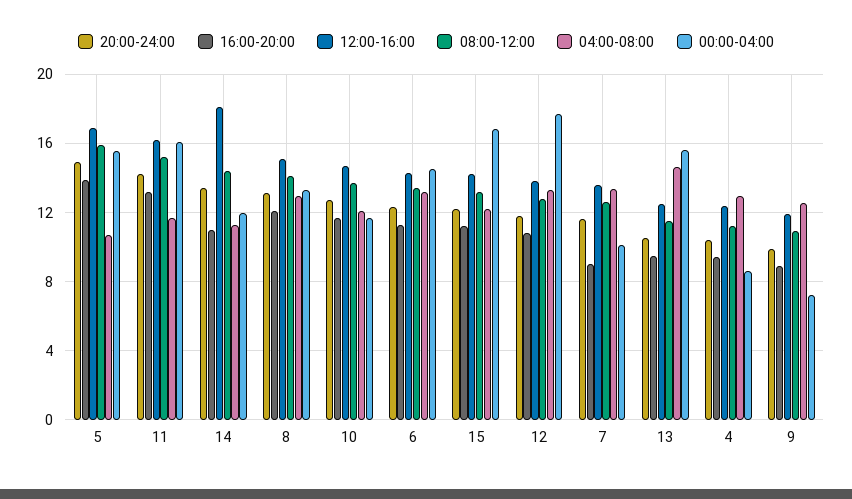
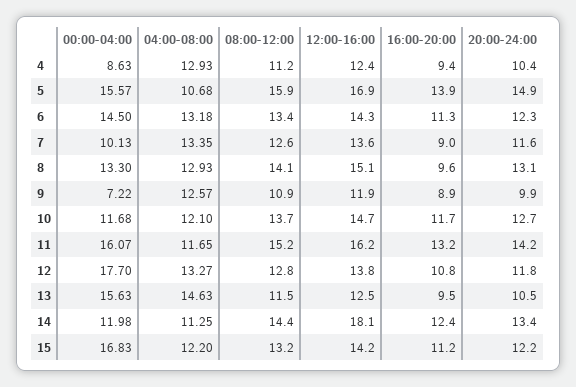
16:00-20:00, 14: 11 -> 12.4
16:00-20:00, 8: 12 -> 9.6

